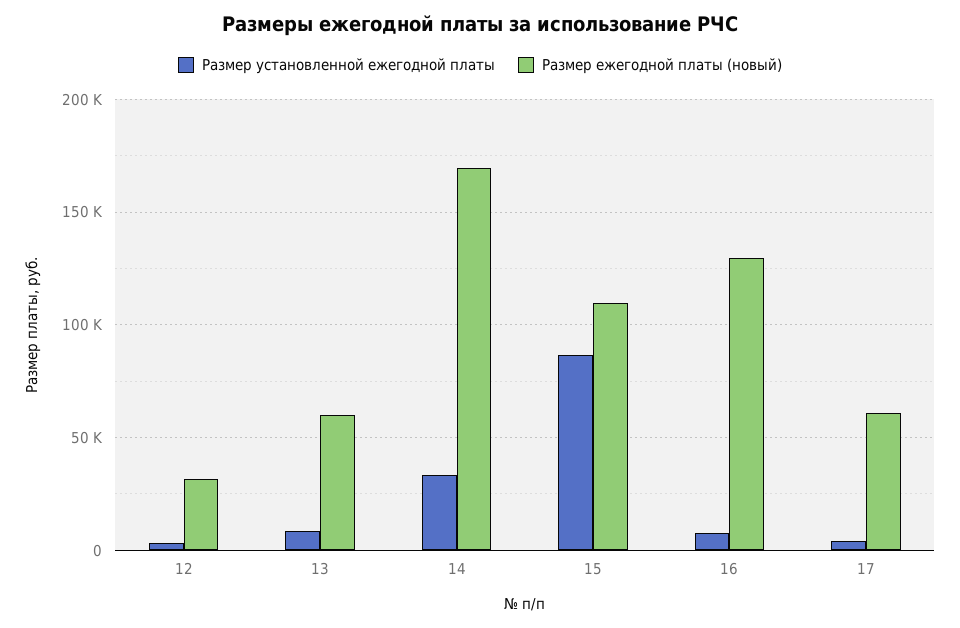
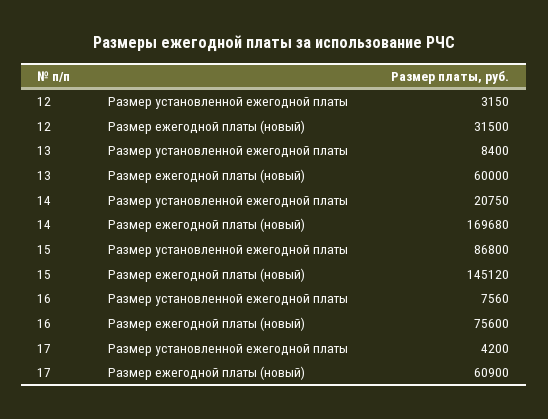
Размер установленной ежегодной платы, 14: 35000 -> 20750
Размер ежегодной платы (новый), 15: 110000 -> 145120
Размер ежегодной платы (новый), 16: 130000 -> 75600

